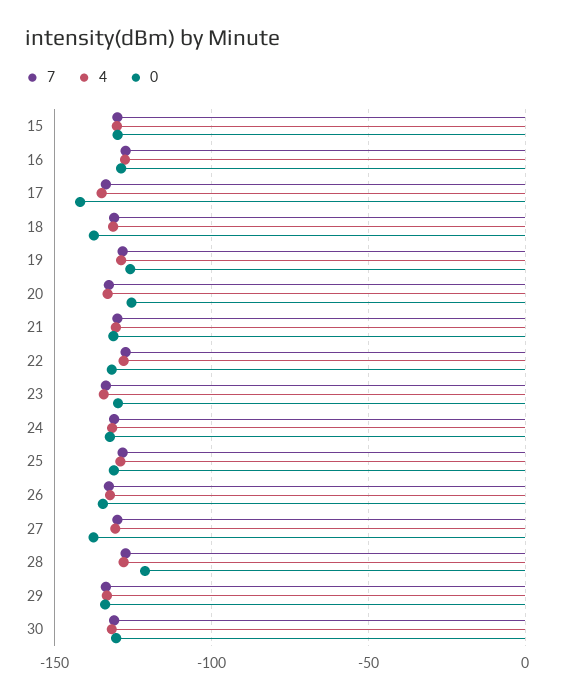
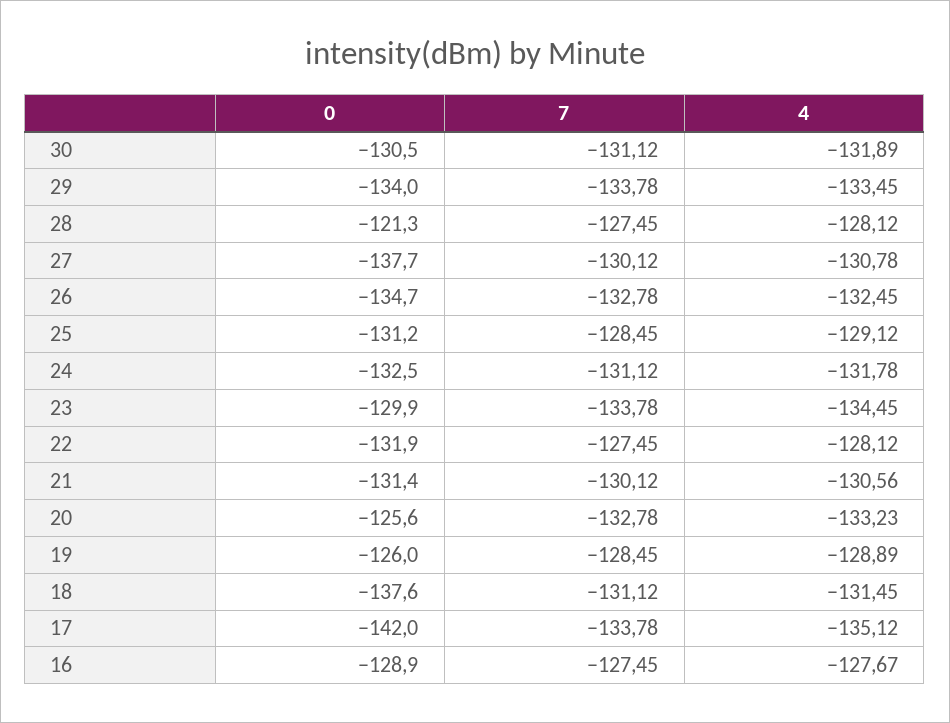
7, 15: -130 -> none
4, 15: -130 -> none
0, 15: -130 -> none

